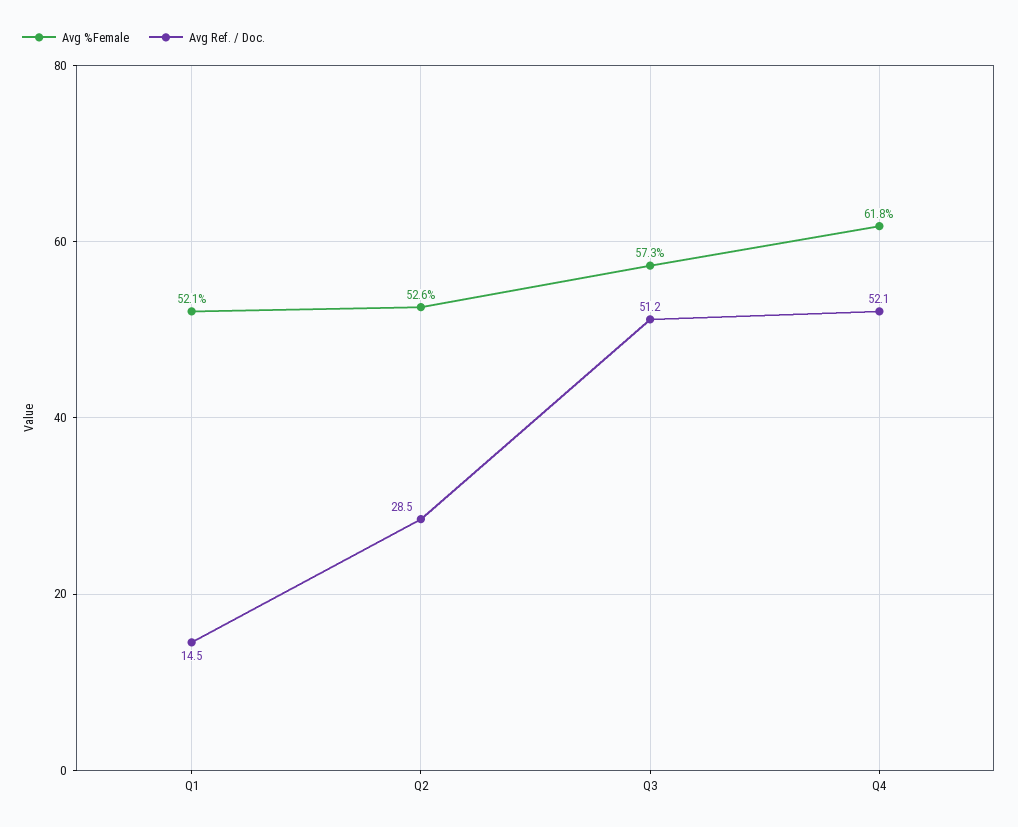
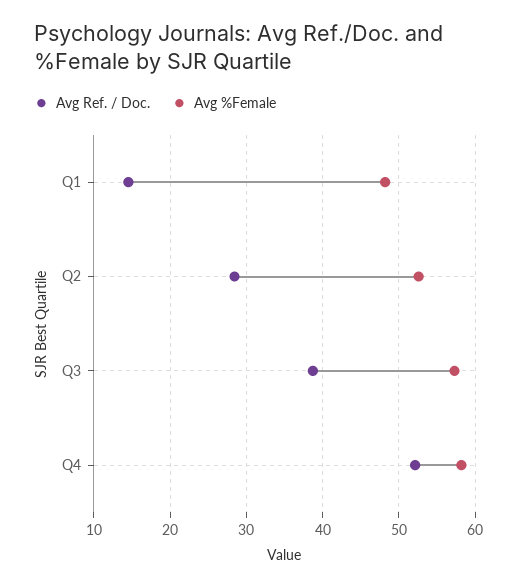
Avg %Female, Q1: 52.1 -> 48
Avg Ref. / Doc., Q3: 51.2 -> 39
Avg %Female, Q4: 61.8 -> 58

